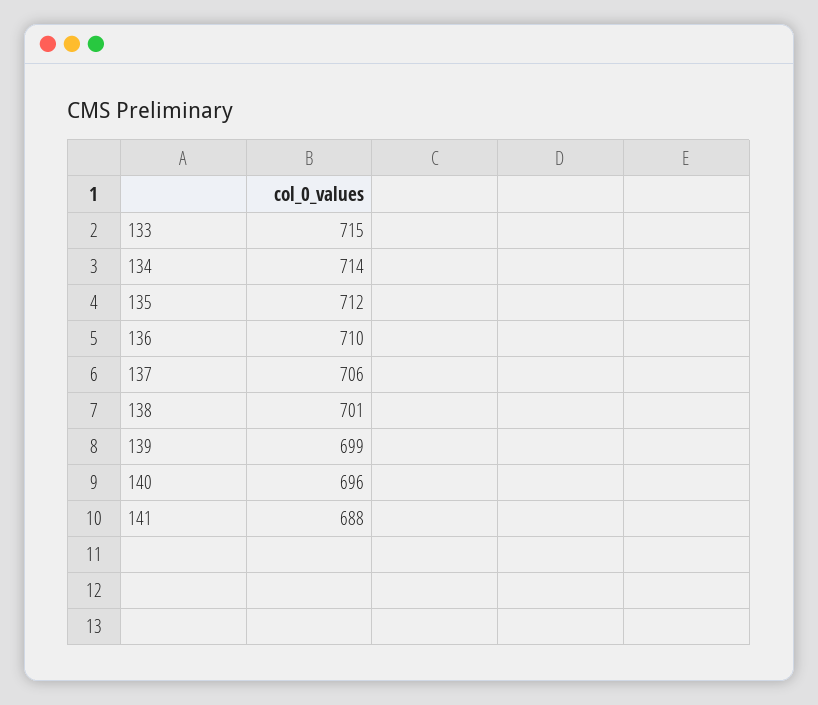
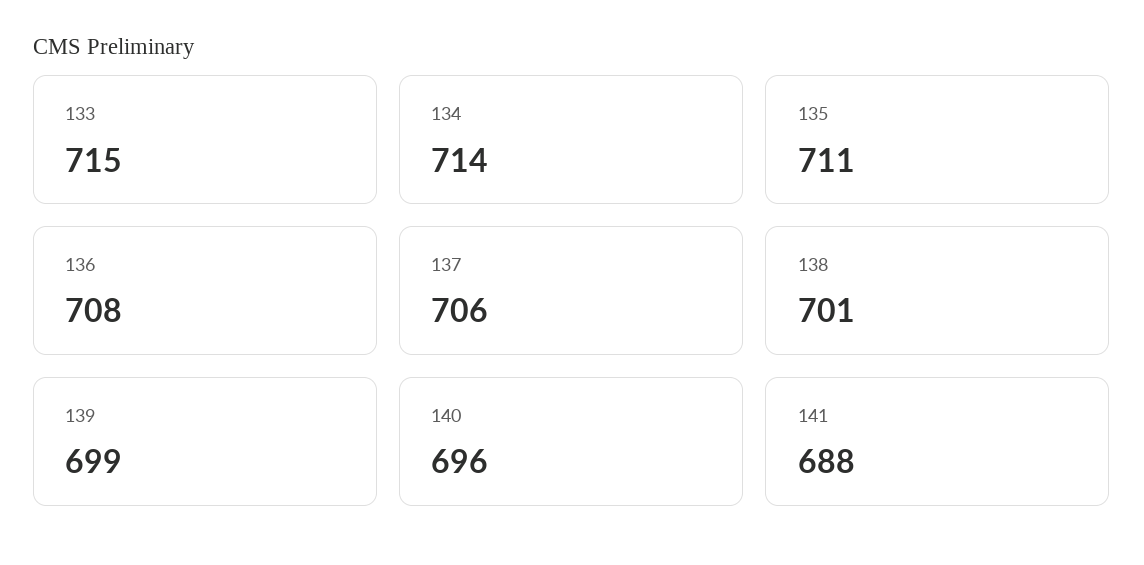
135: 712 -> 711
136: 710 -> 708

